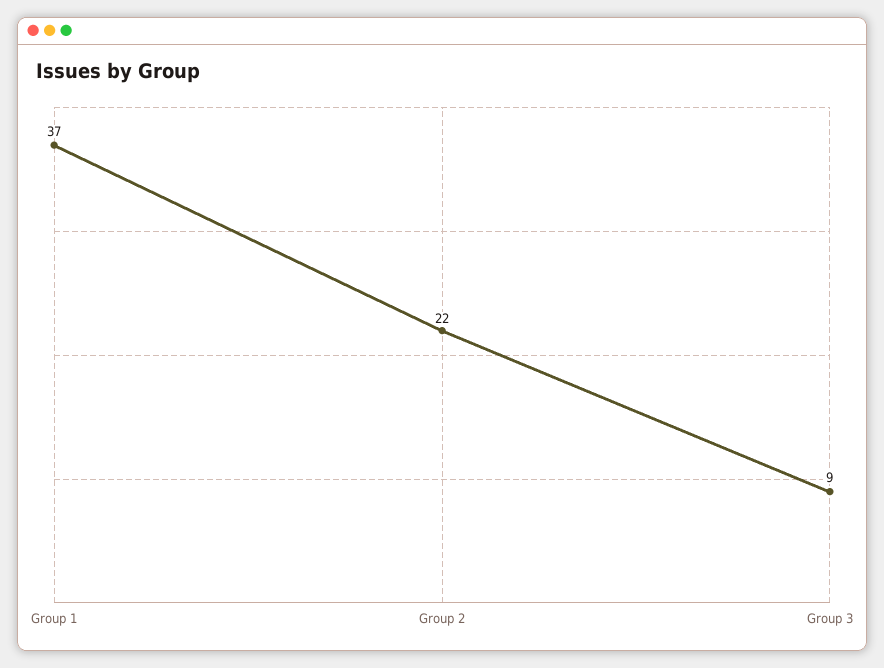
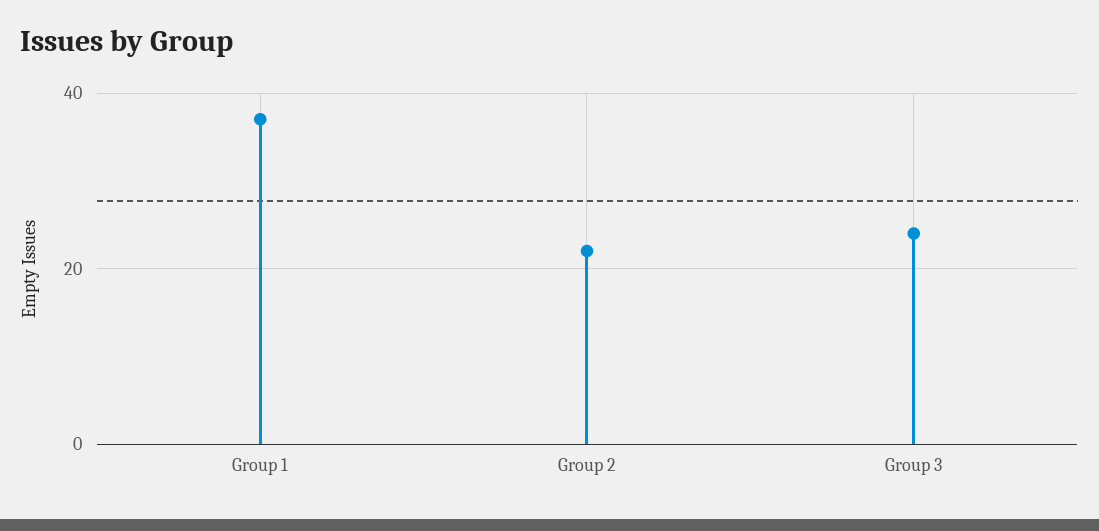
Group 3: 9 -> 25

